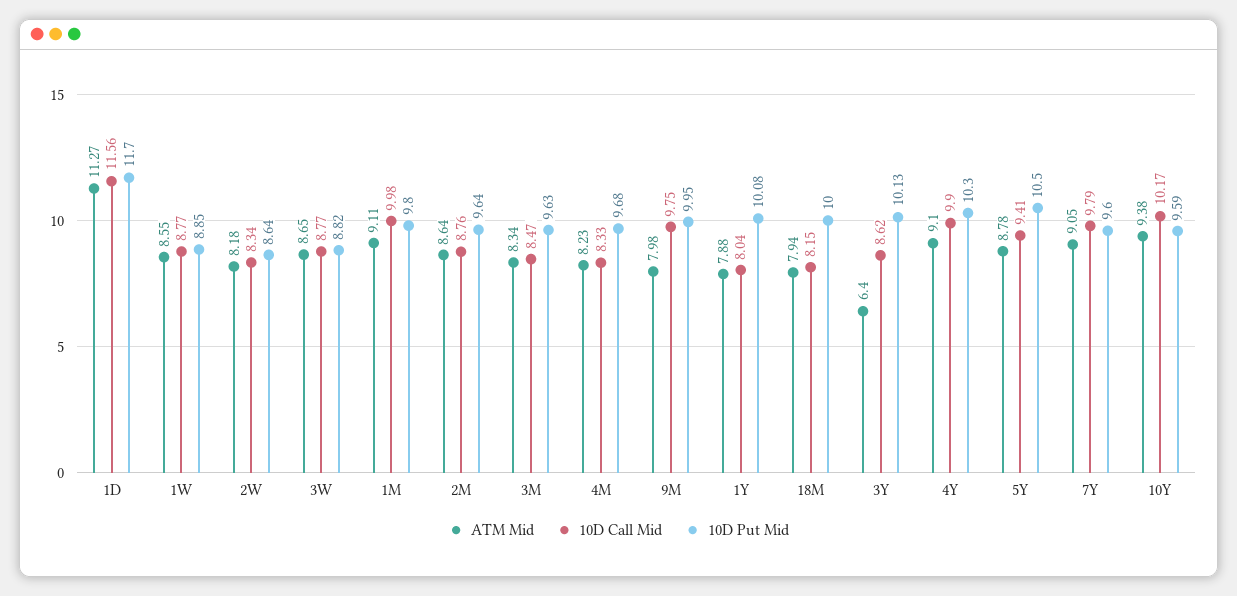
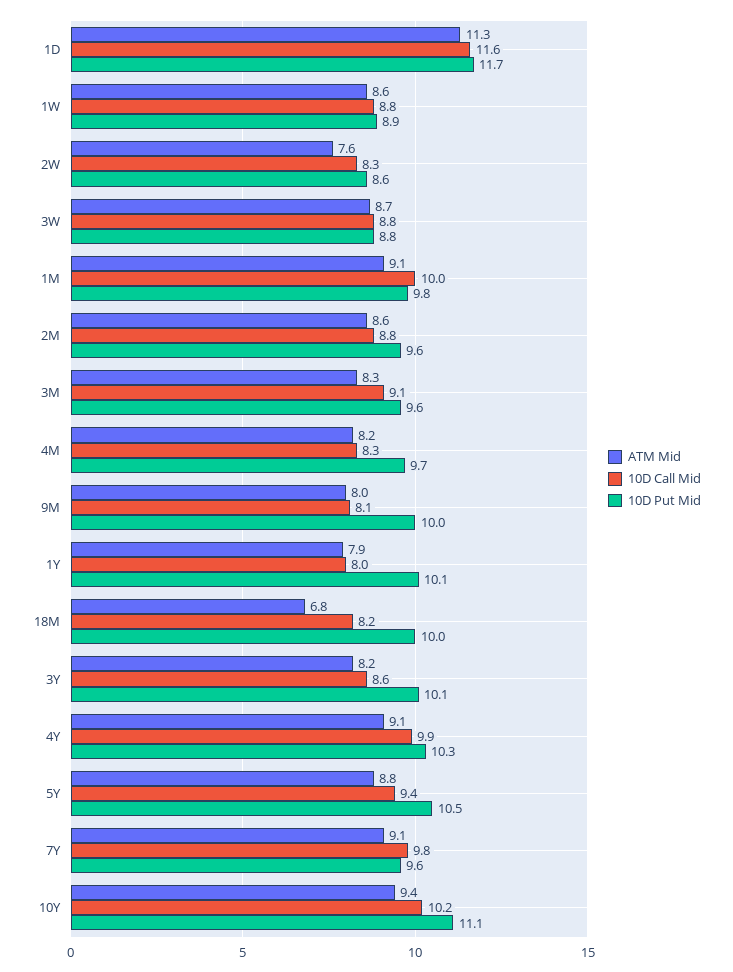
ATM Mid, 2W: 8.18 -> 7.6
10D Call Mid, 3M: 8.47 -> 9.1
10D Call Mid, 9M: 9.75 -> 8.1
ATM Mid, 18M: 7.94 -> 6.8
ATM Mid, 3Y: 6.4 -> 8.2
10D Put Mid, 10Y: 9.59 -> 11.1

